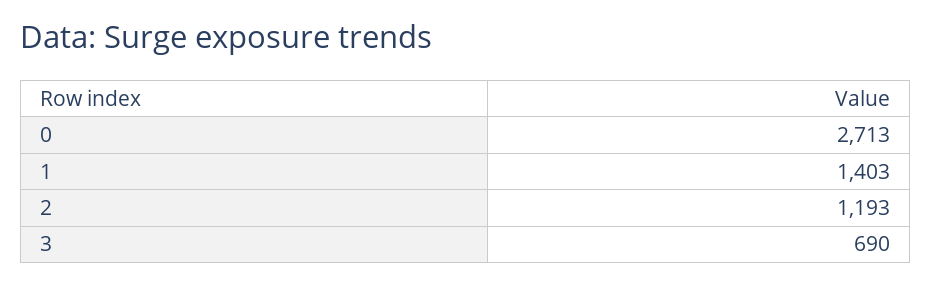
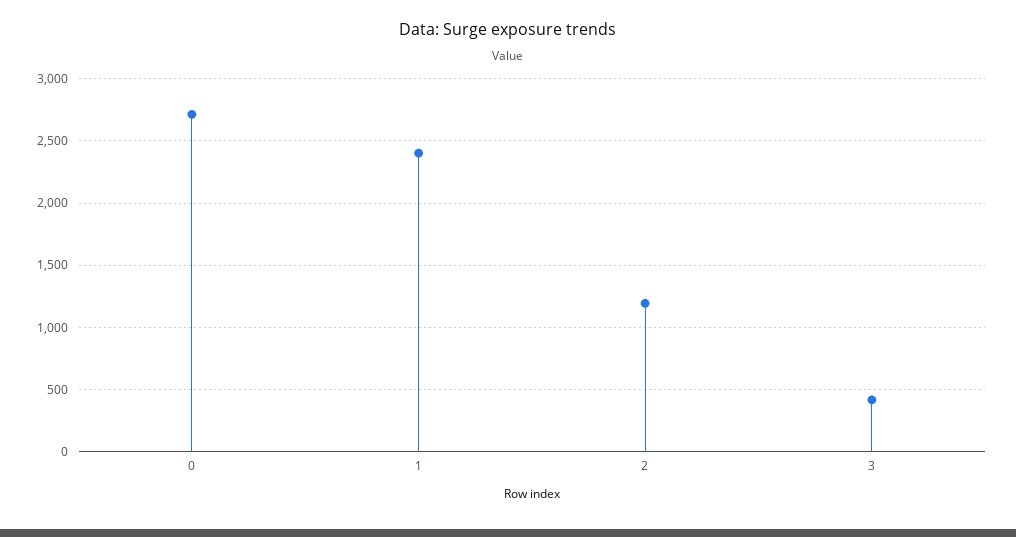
1: 1403 -> 2400
3: 690 -> 400

